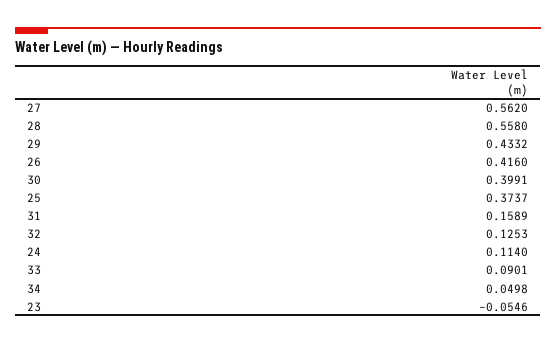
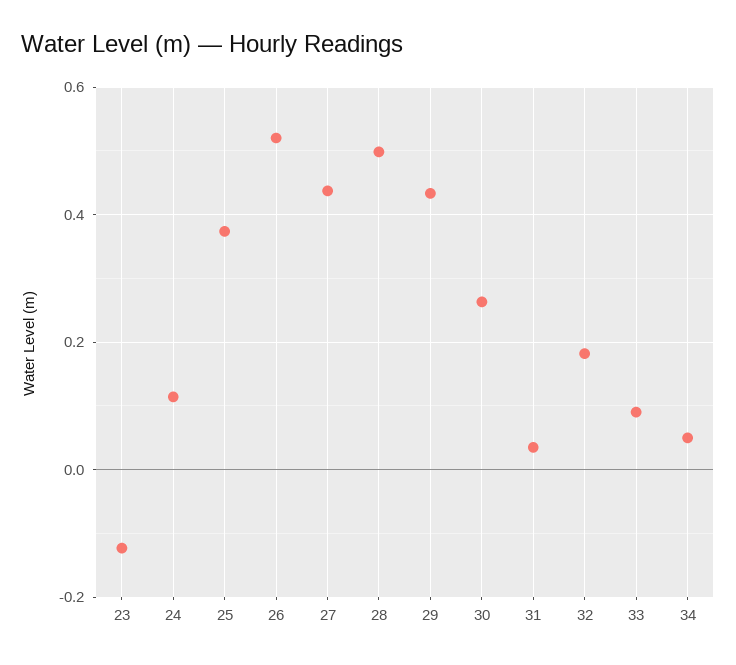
27: 0.562 -> 0.44
28: 0.558 -> 0.5
26: 0.416 -> 0.52
30: 0.3991 -> 0.26
31: 0.1589 -> 0.04
32: 0.1253 -> 0.18
23: -0.0546 -> -0.12

